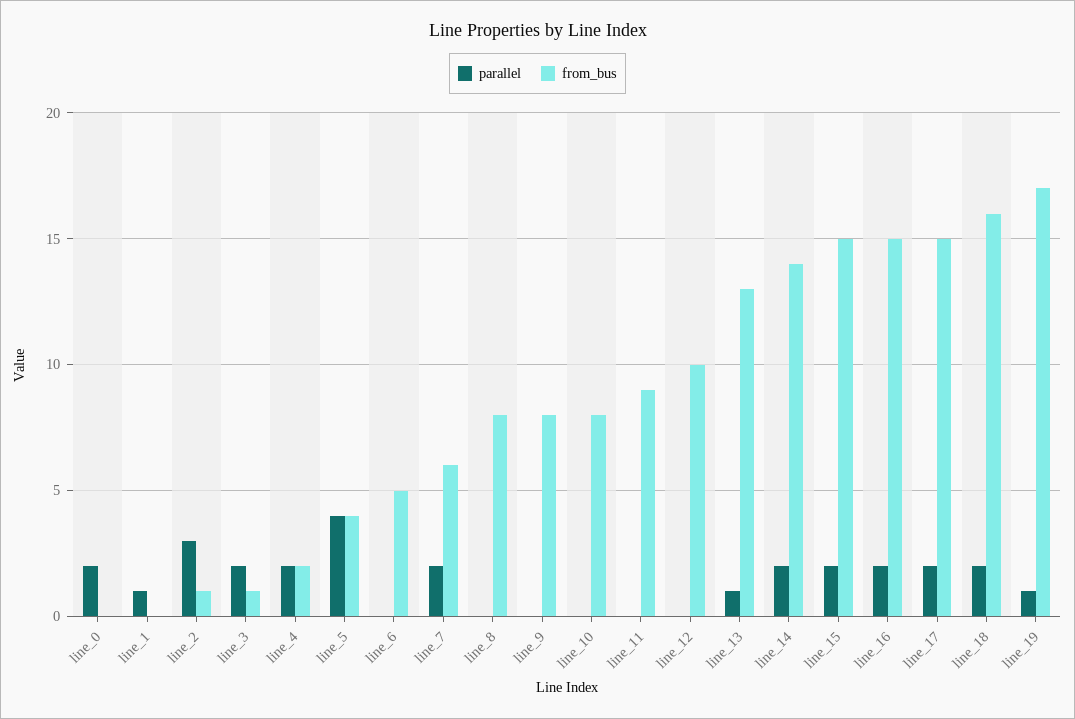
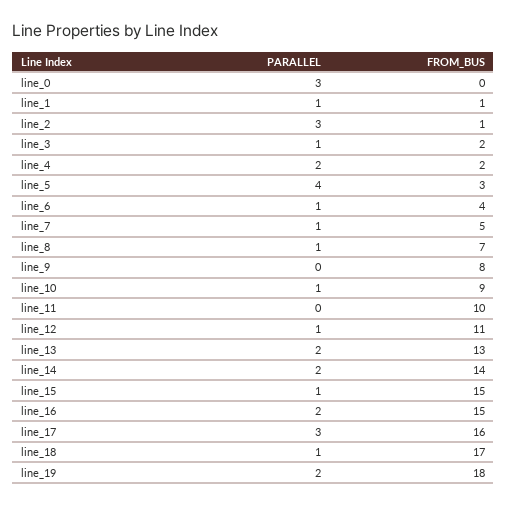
parallel, line_0: 2 -> 3
from_bus, line_1: 0 -> 1
parallel, line_3: 2 -> 1
from_bus, line_3: 1 -> 2
from_bus, line_5: 4 -> 3
parallel, line_6: 0 -> 1
from_bus, line_6: 5 -> 4
parallel, line_7: 2 -> 1
from_bus, line_7: 6 -> 5
parallel, line_8: 0 -> 1
from_bus, line_8: 8 -> 7
parallel, line_10: 0 -> 1
from_bus, line_10: 8 -> 9
from_bus, line_11: 9 -> 10
parallel, line_12: 0 -> 1
from_bus, line_12: 10 -> 11
parallel, line_13: 1 -> 2
parallel, line_15: 2 -> 1
parallel, line_17: 2 -> 3
from_bus, line_17: 15 -> 16
parallel, line_18: 2 -> 1
from_bus, line_18: 16 -> 17
parallel, line_19: 1 -> 2
from_bus, line_19: 17 -> 18

